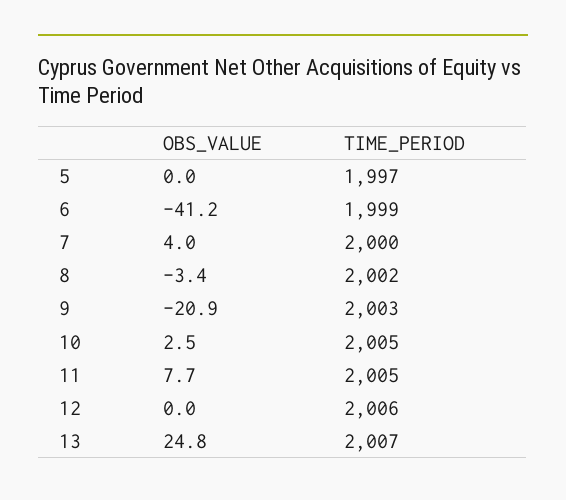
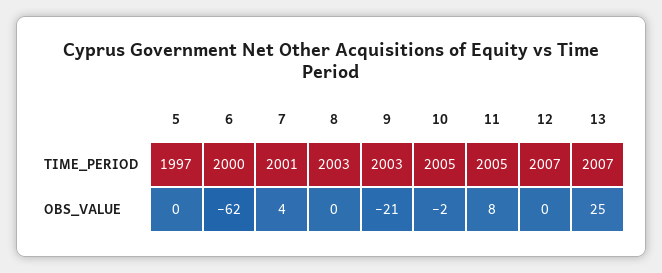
OBS_VALUE, 6: -41.2 -> -62
TIME_PERIOD, 6: 1999 -> 2000
TIME_PERIOD, 7: 2000 -> 2001
OBS_VALUE, 8: -3.4 -> 0
TIME_PERIOD, 8: 2002 -> 2003
OBS_VALUE, 10: 2.5 -> -2
TIME_PERIOD, 12: 2006 -> 2007

